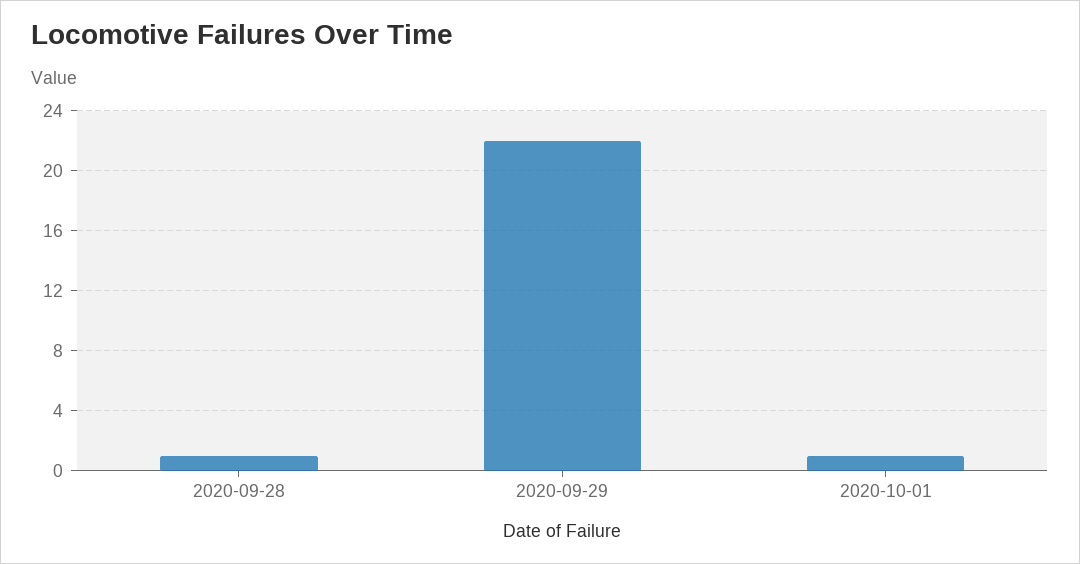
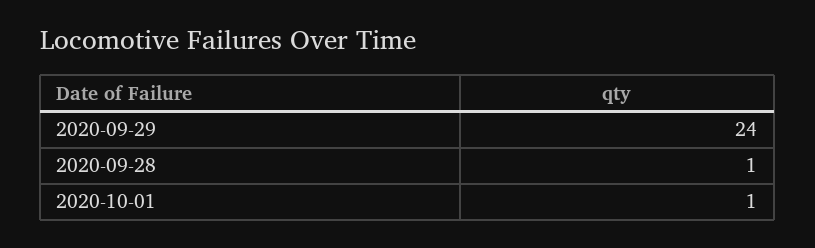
2020-09-29: 22 -> 24

